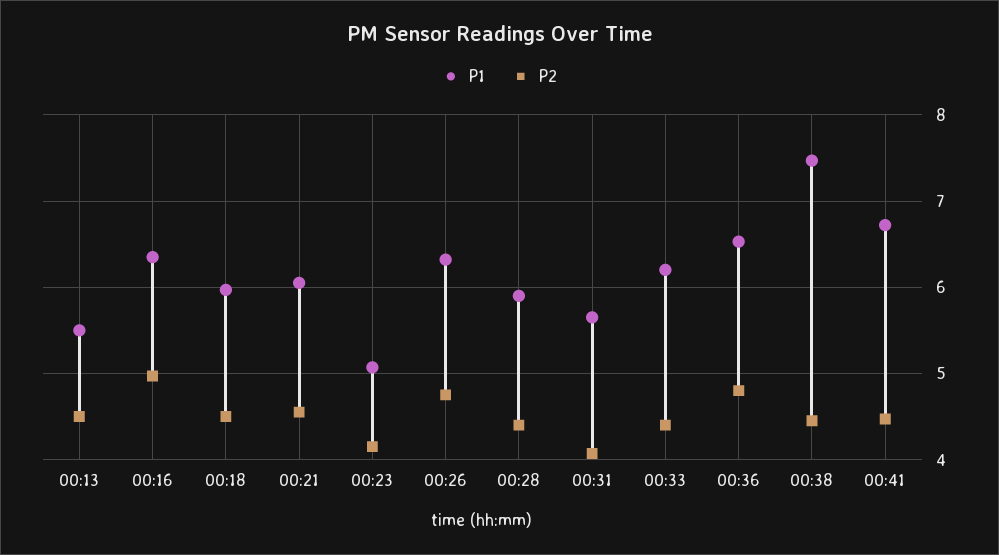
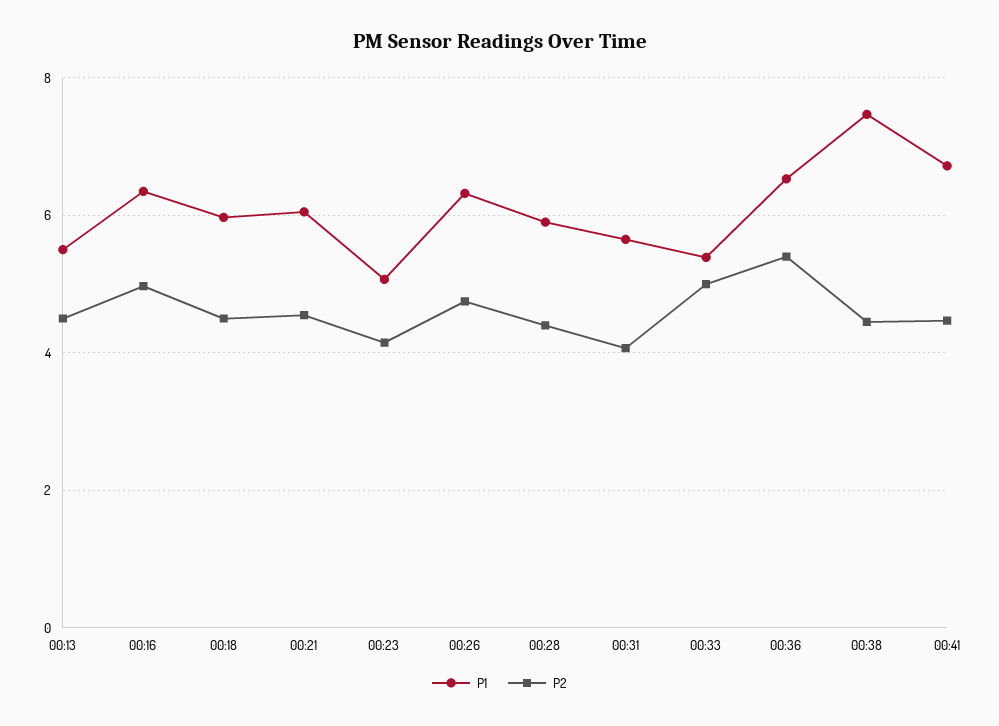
P1, 00:33: 6.2 -> 5.4
P2, 00:33: 4.4 -> 5
P2, 00:36: 4.8 -> 5.4

